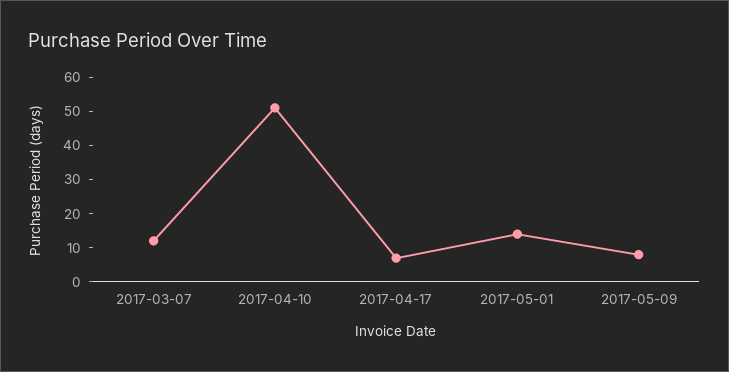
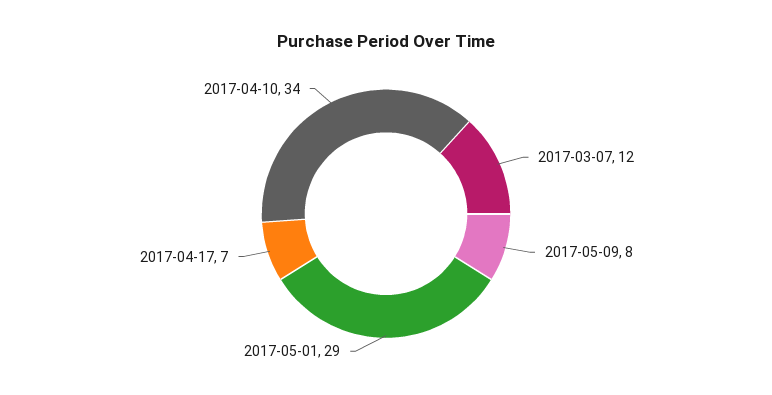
2017-04-10: 50 -> 34
2017-05-01: 15 -> 29

